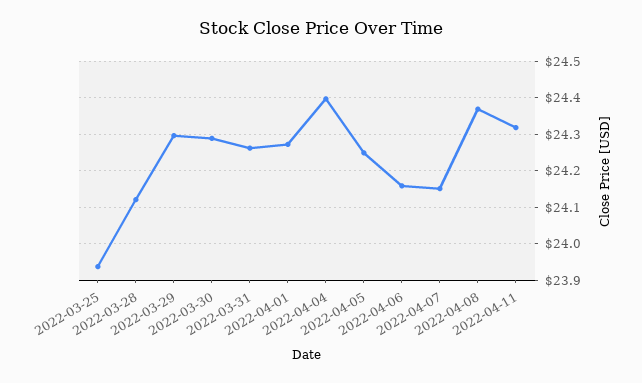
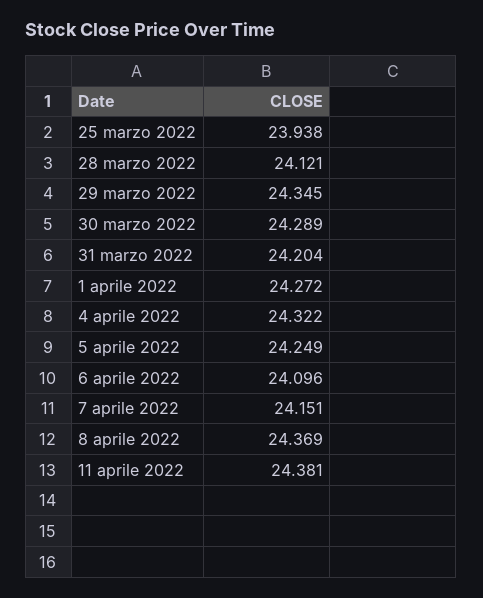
2022-03-29: 24.3 -> 24.345
2022-03-31: 24.26 -> 24.204
2022-04-04: 24.4 -> 24.322
2022-04-06: 24.16 -> 24.096
2022-04-11: 24.32 -> 24.381

